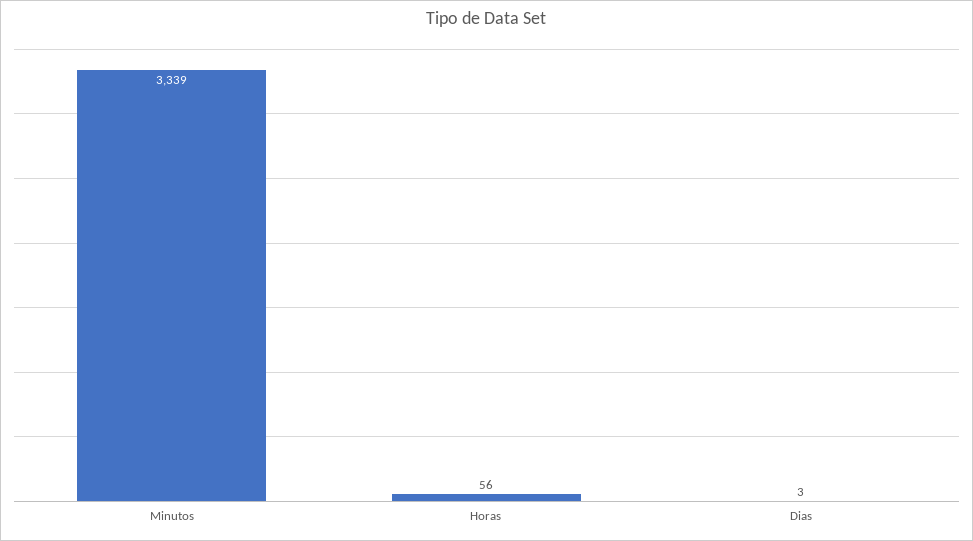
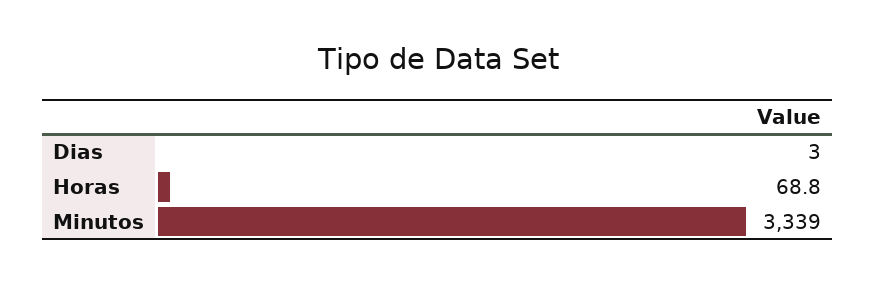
Horas: 56 -> 68.8

